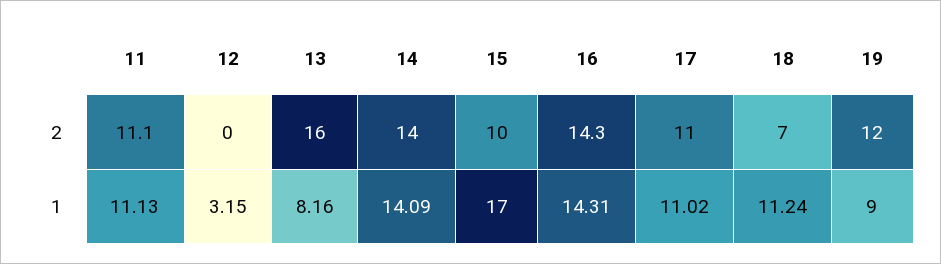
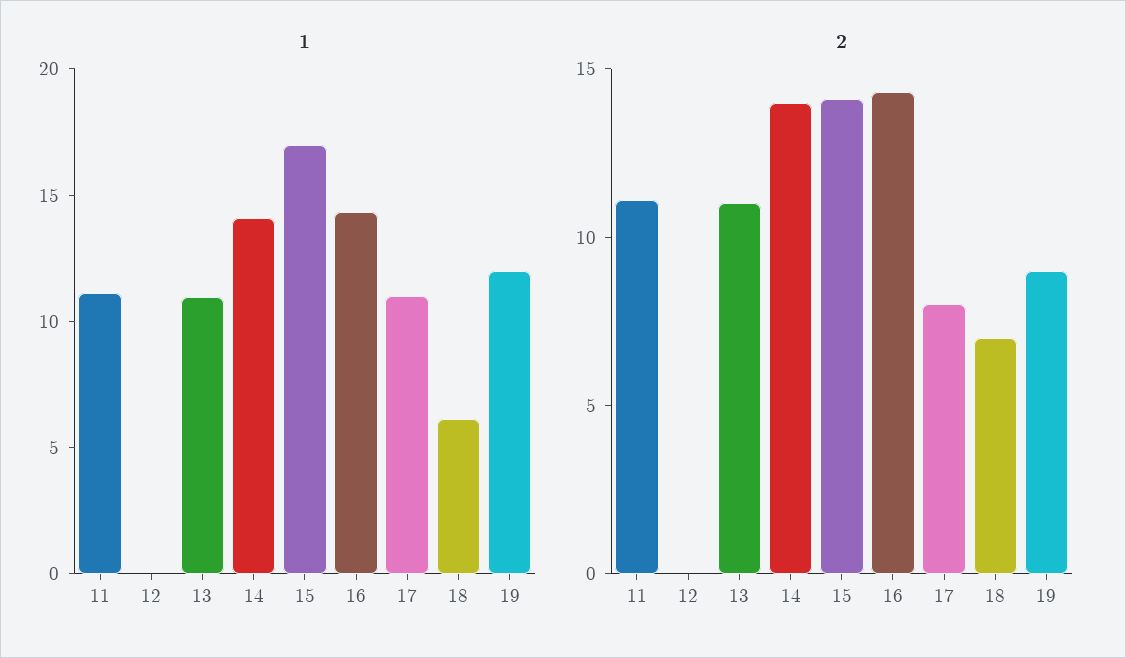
2, 13: 16 -> 11
2, 15: 10 -> 14
2, 17: 11 -> 8
2, 19: 12 -> 9
1, 12: 3.15 -> 0
1, 13: 8.16 -> 11
1, 18: 11.24 -> 6
1, 19: 9 -> 12

